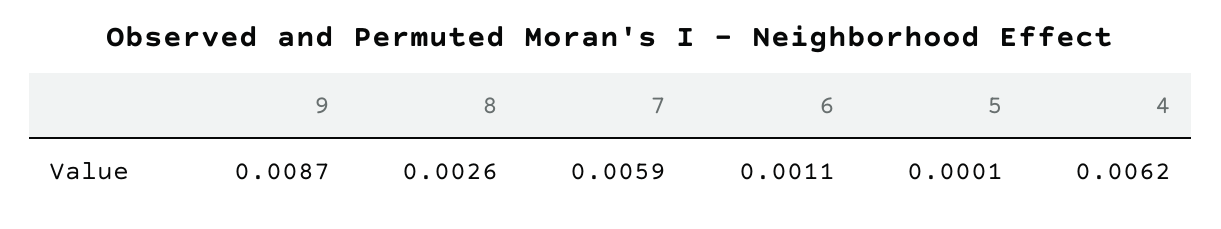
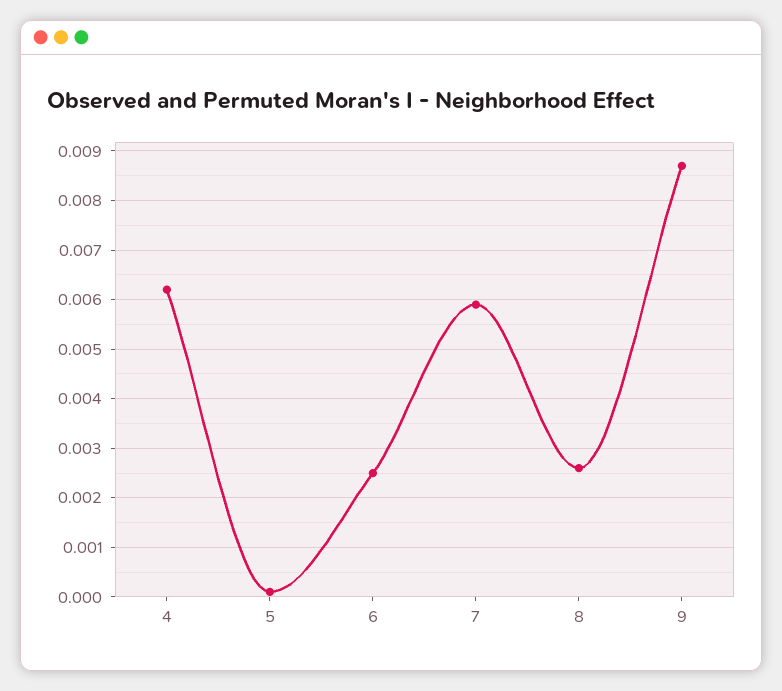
6: 0.0011 -> 0.0025

